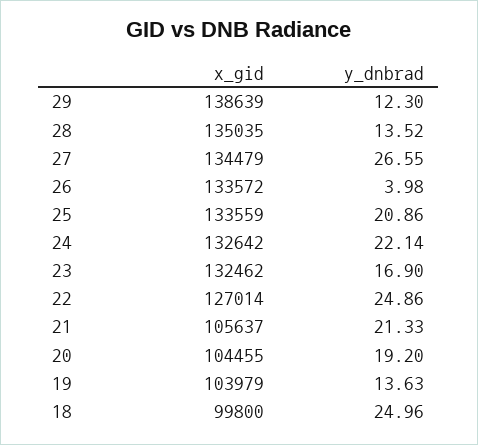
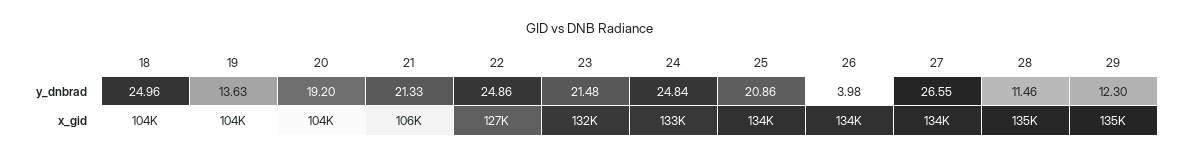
x_gid, 29: 138639 -> 135000
y_dnbrad, 28: 13.52 -> 11.46
y_dnbrad, 24: 22.14 -> 24.84
y_dnbrad, 23: 16.9 -> 21.48
x_gid, 18: 99800 -> 104000

